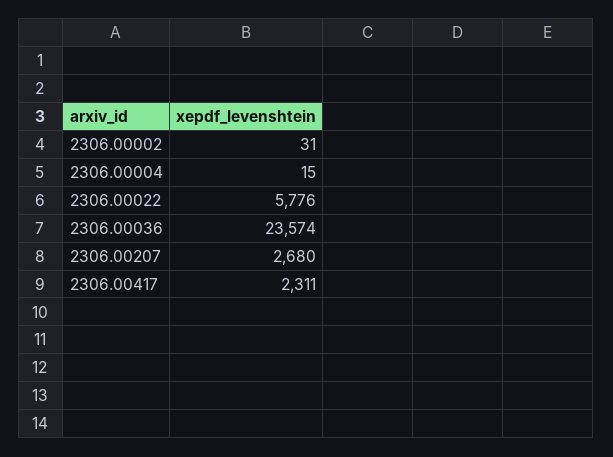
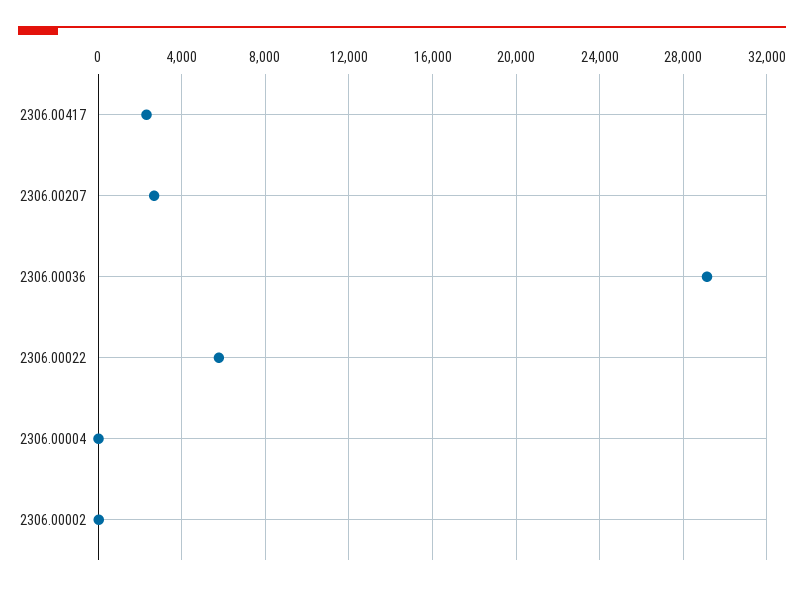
2306.00036: 23574 -> 29000

